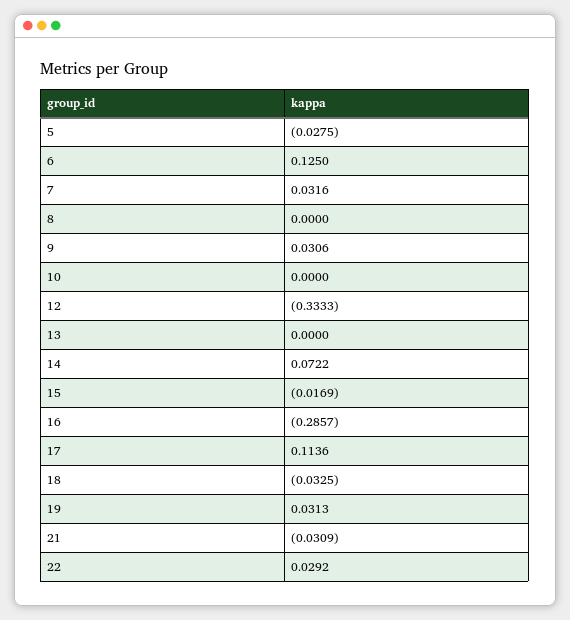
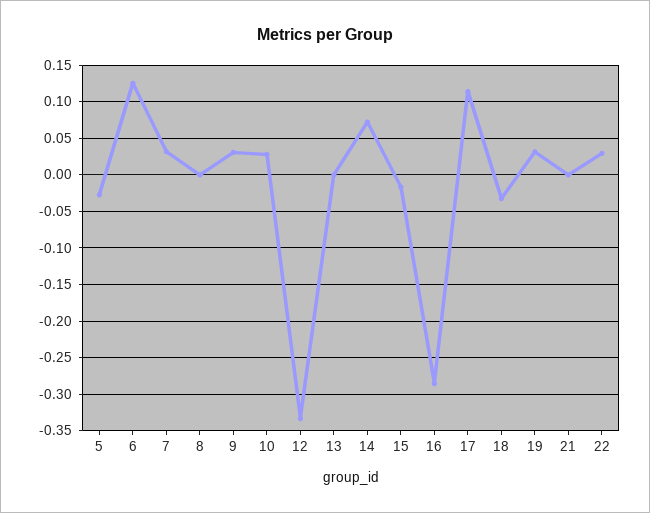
10: 0 -> 0.03
21: -0.0309 -> 0

